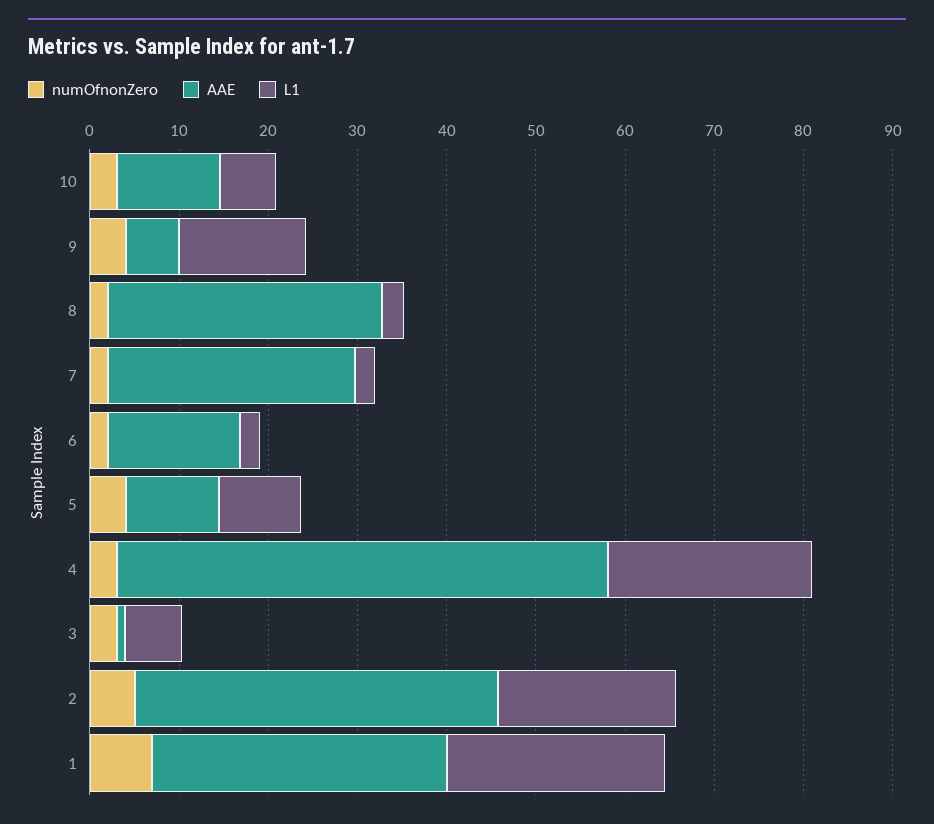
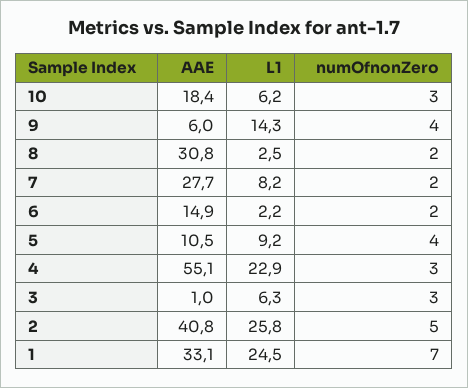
AAE, 10: 12 -> 18.4
L1, 7: 2 -> 8.2
L1, 2: 20 -> 25.8

